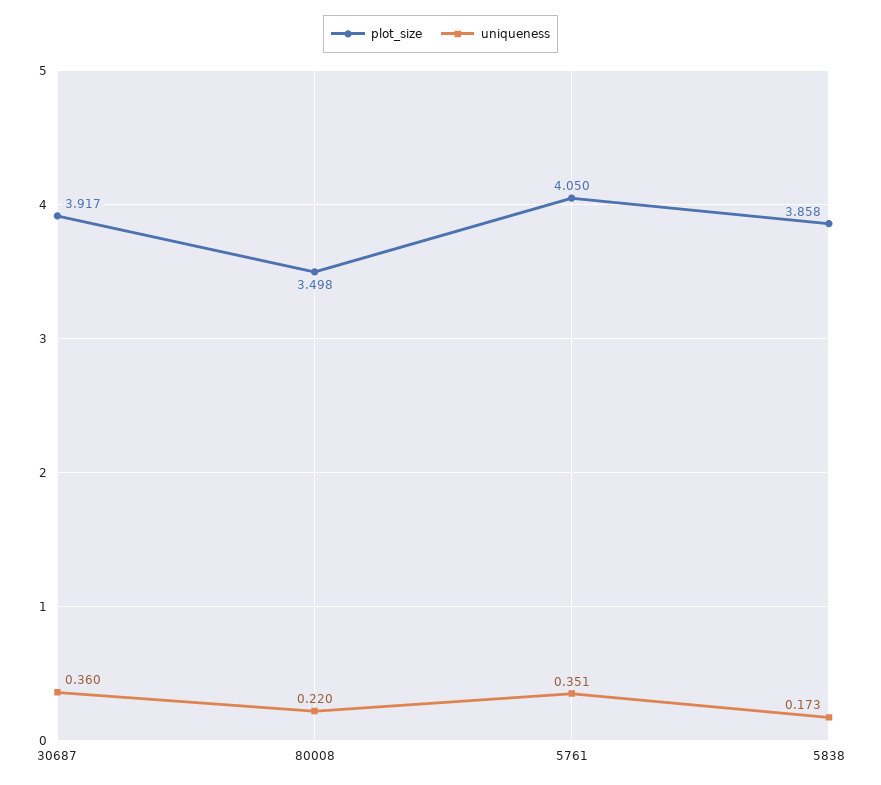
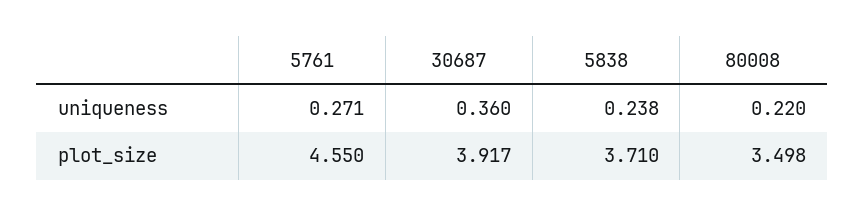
plot_size, 5761: 4.05 -> 4.55
uniqueness, 5761: 0.351 -> 0.271
plot_size, 5838: 3.858 -> 3.71
uniqueness, 5838: 0.173 -> 0.238

